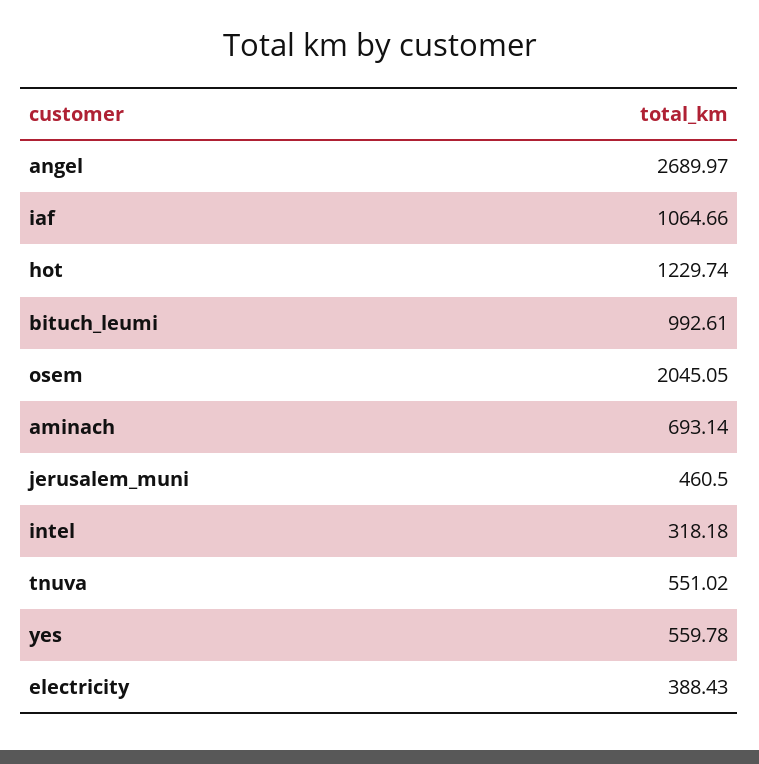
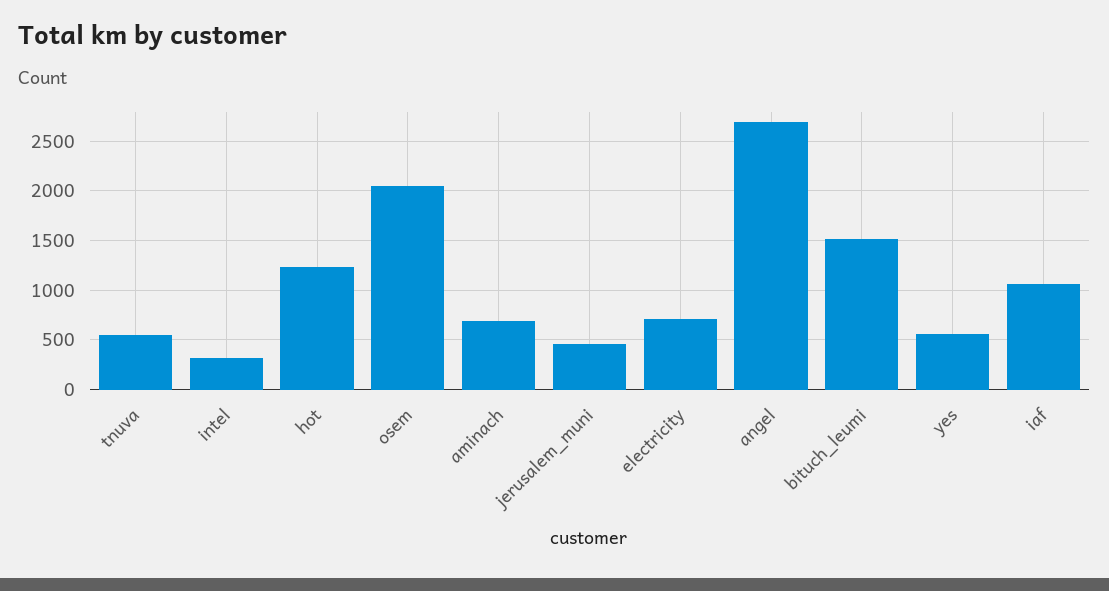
bituch_leumi: 992.61 -> 1500
electricity: 388.43 -> 700

